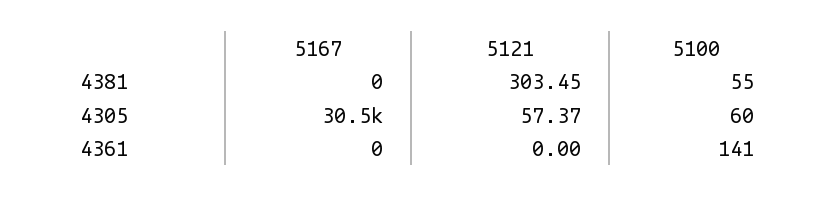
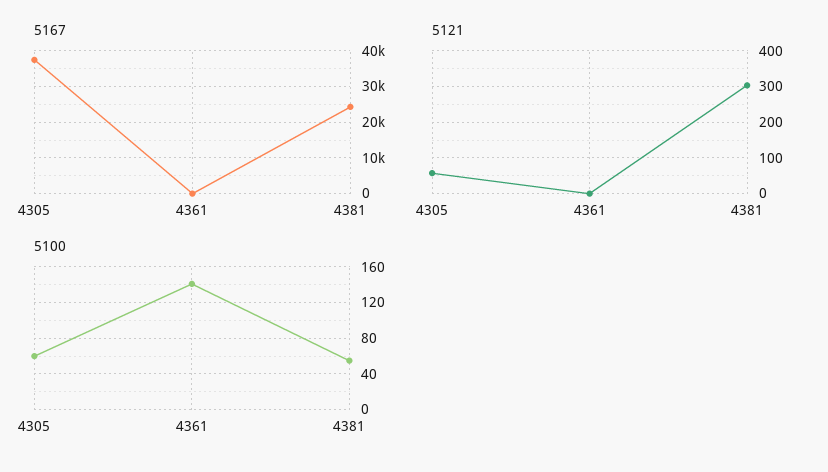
5167, 4381: 0 -> 24000
5167, 4305: 30500 -> 38000

